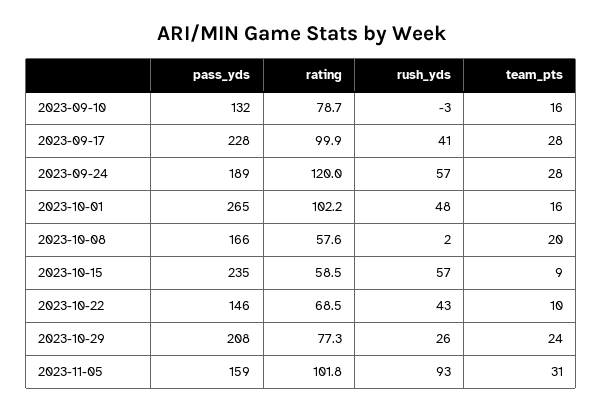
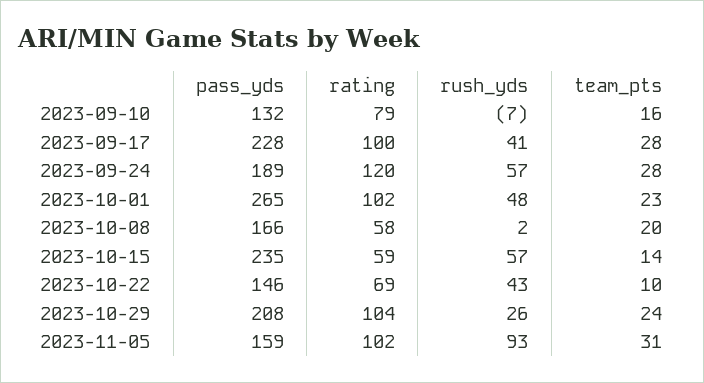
rush_yds, 2023-09-10: -3 -> -7
team_pts, 2023-10-01: 16 -> 23
team_pts, 2023-10-15: 9 -> 14
rating, 2023-10-29: 77.3 -> 104

